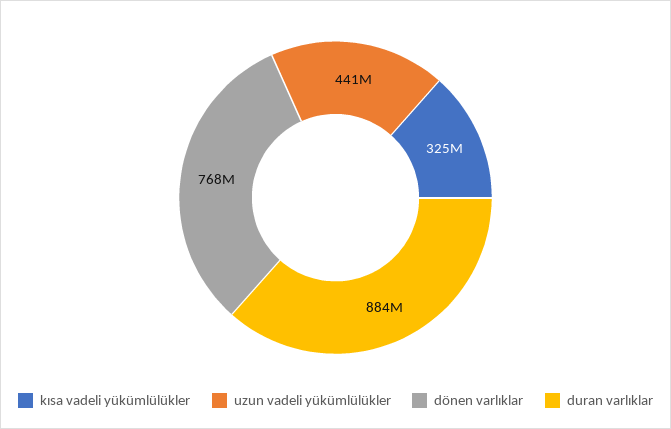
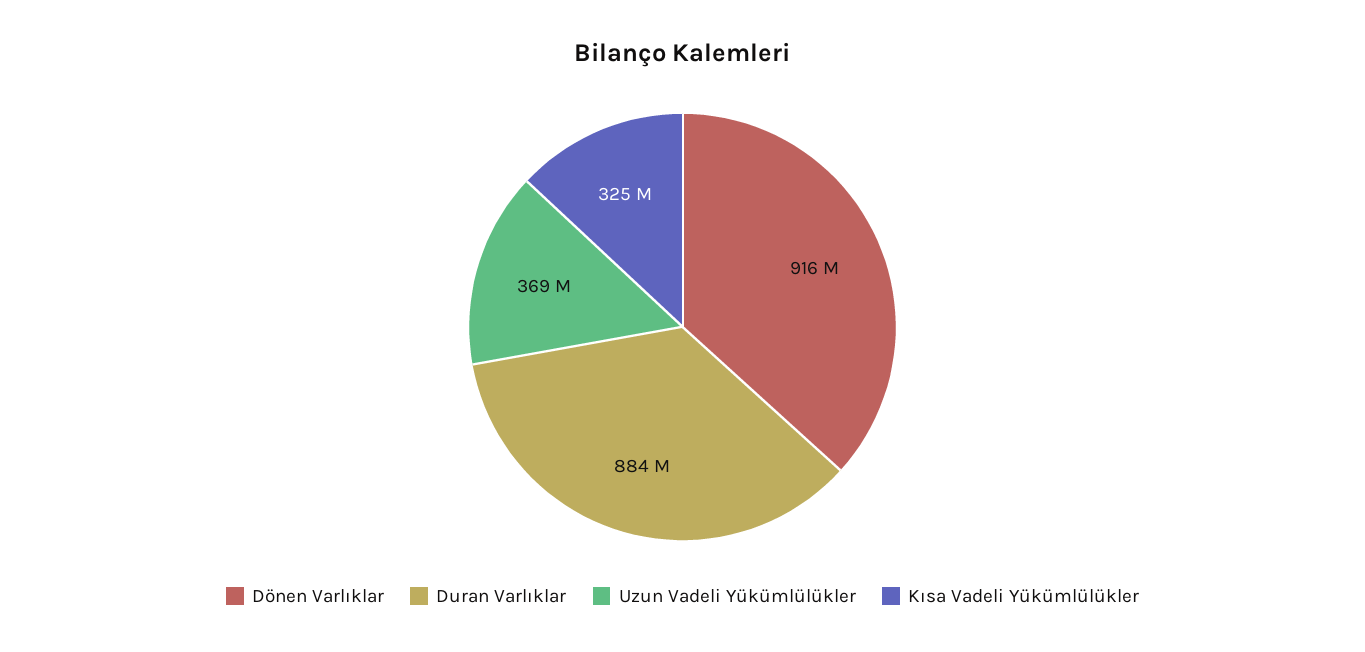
uzun vadeli yükümlülükler: 441000000 -> 369000000
dönen varlıklar: 768000000 -> 916000000

